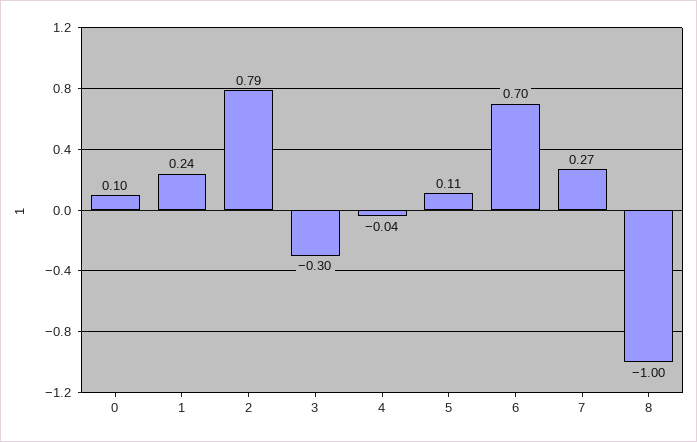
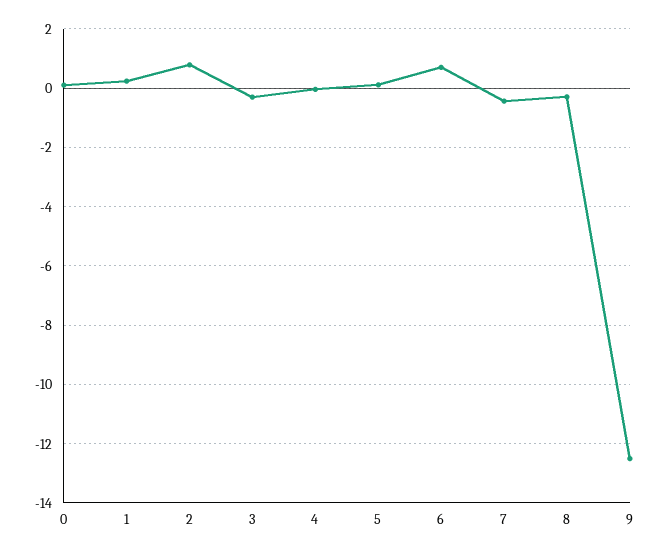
7: 0.27 -> -0.5
8: -1 -> -0.25
9: none -> -12.5

